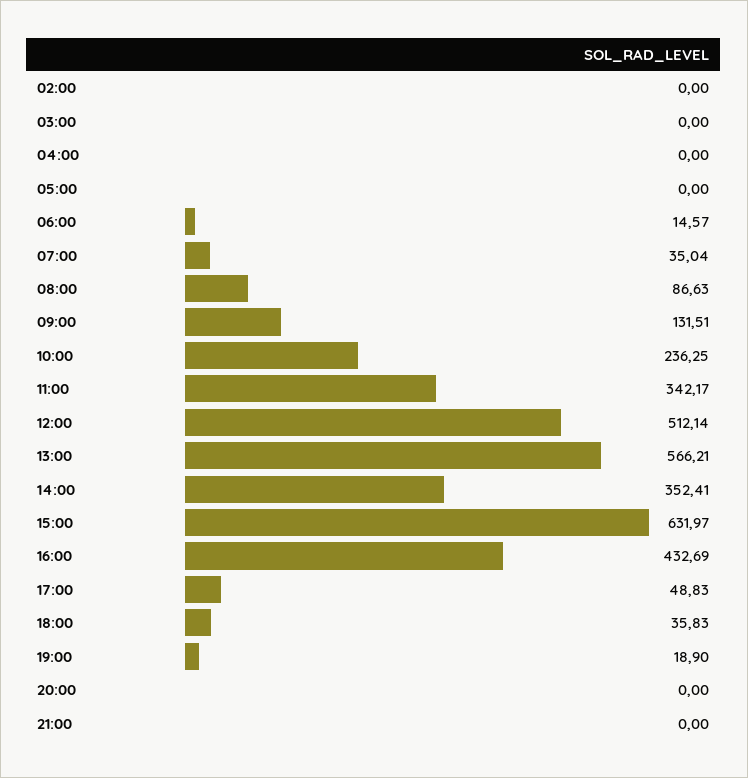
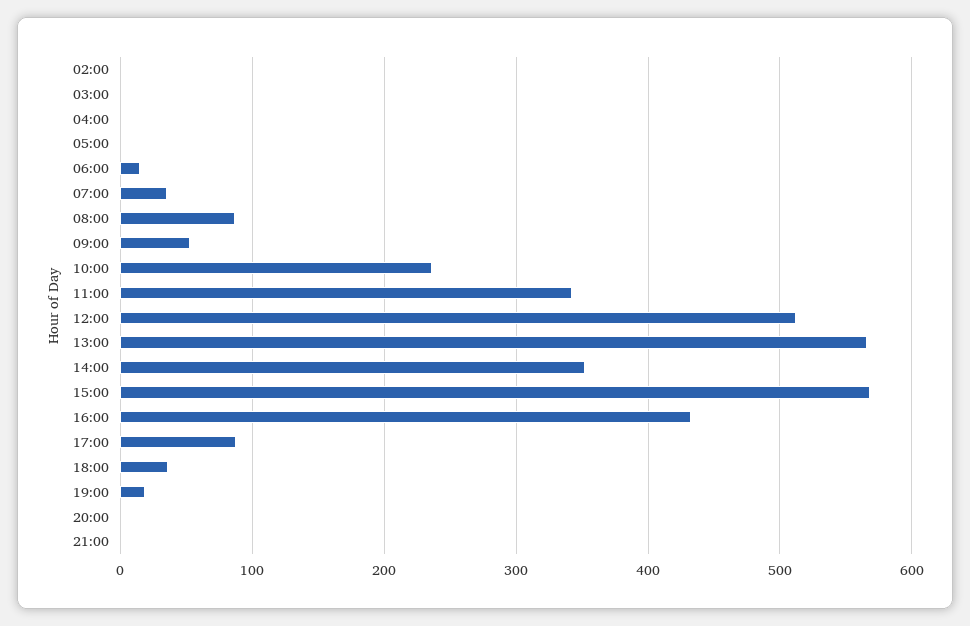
09:00: 131.51 -> 50
15:00: 631.97 -> 570
17:00: 48.83 -> 90

